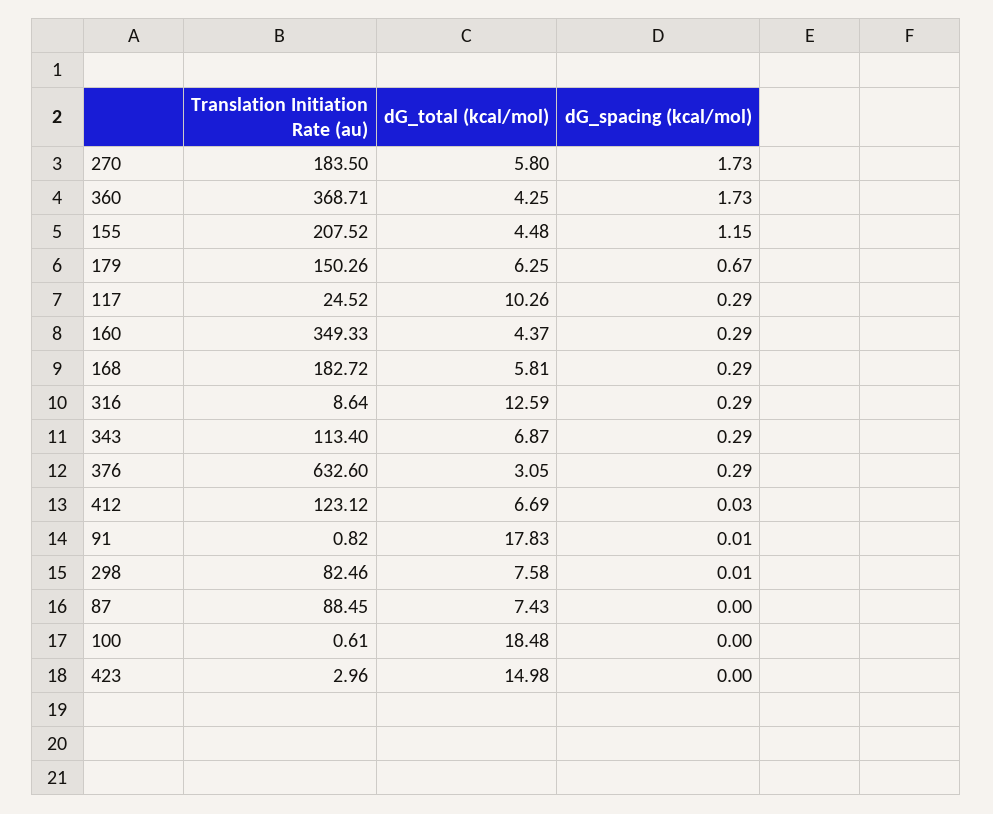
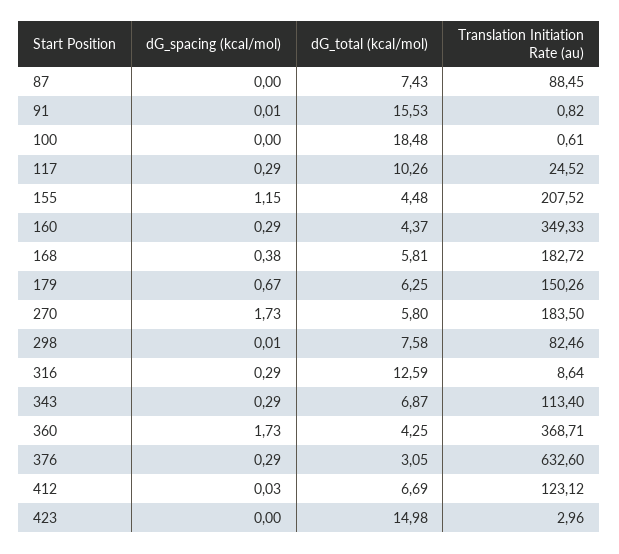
dG_spacing (kcal/mol), 168: 0.29 -> 0.38
dG_total (kcal/mol), 91: 17.83 -> 15.53

